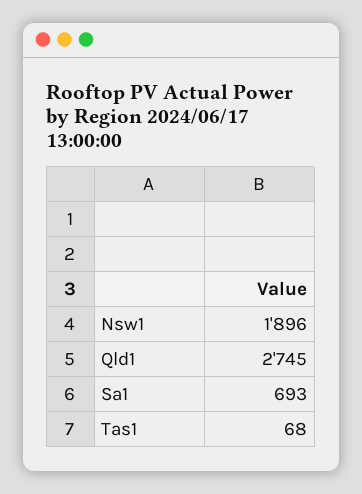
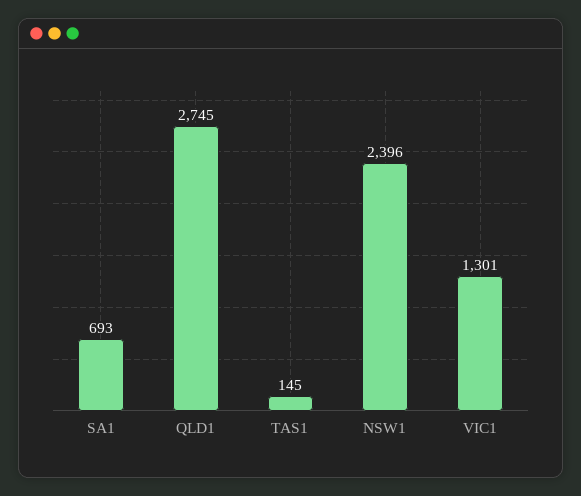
Nsw1: 1896 -> 2396
Tas1: 68 -> 145
VIC1: none -> 1301

